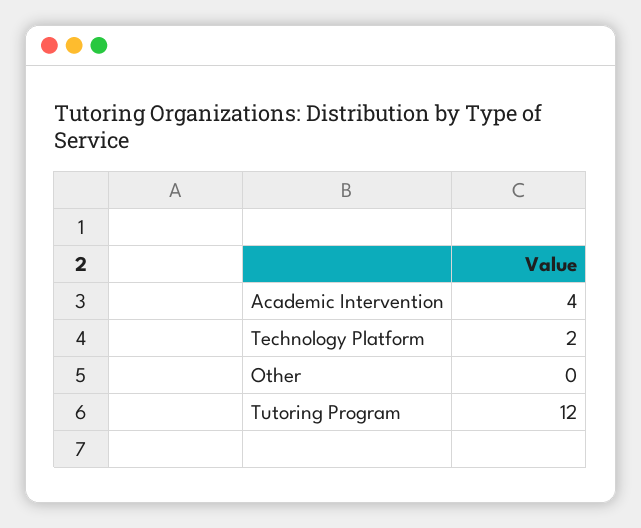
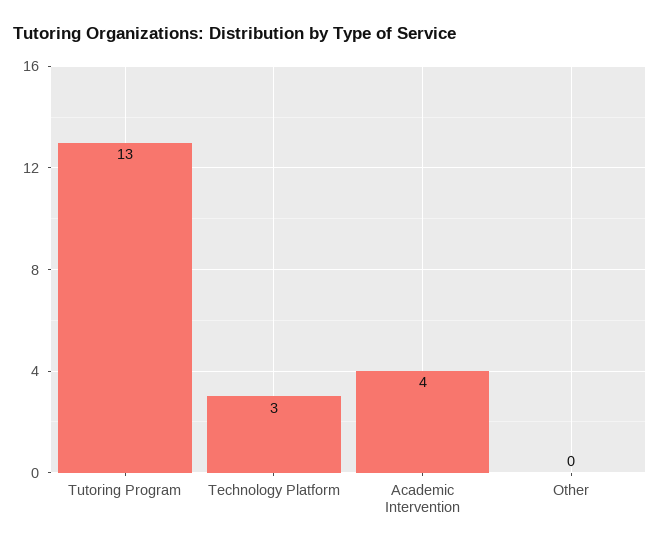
Technology Platform: 2 -> 3
Tutoring Program: 12 -> 13

